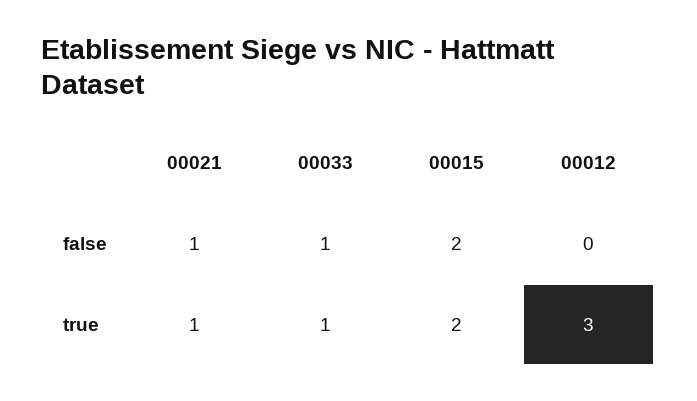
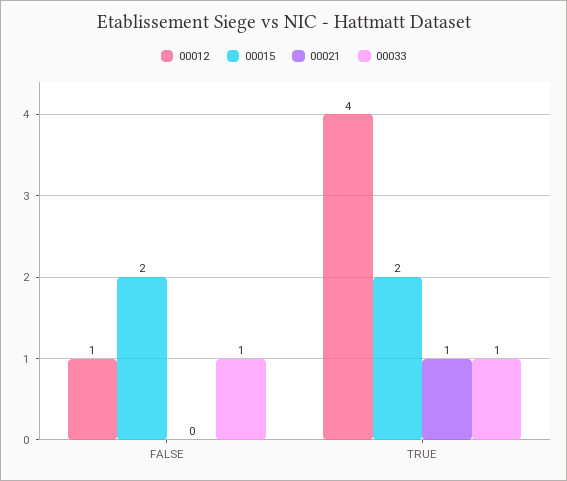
00021, false: 1 -> 0
00012, false: 0 -> 1
00012, true: 3 -> 4

